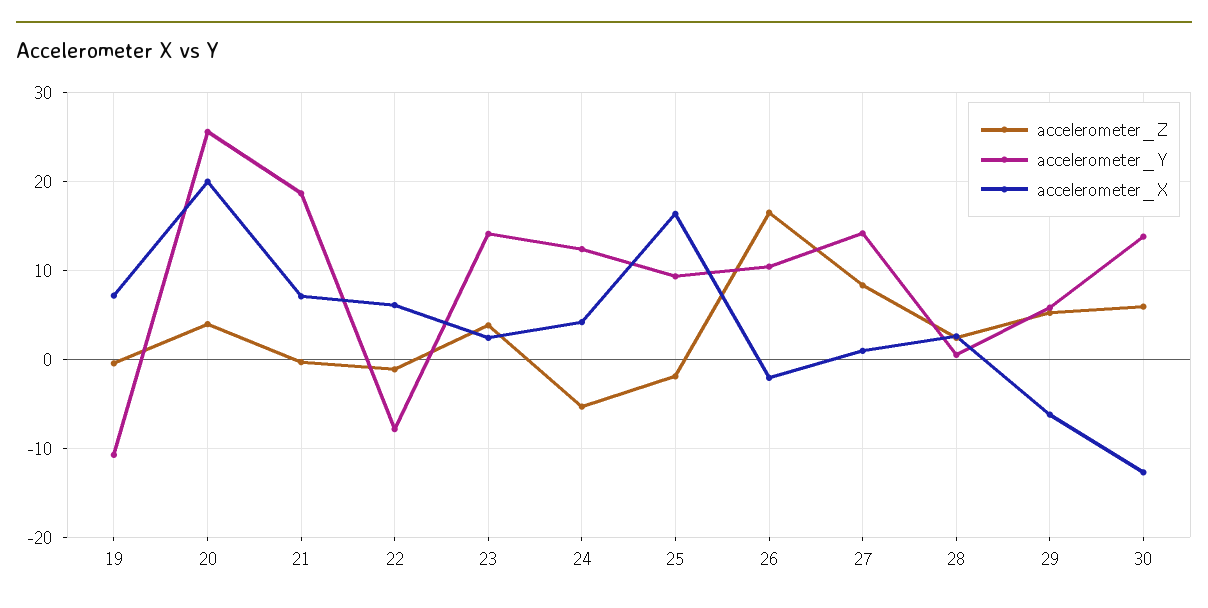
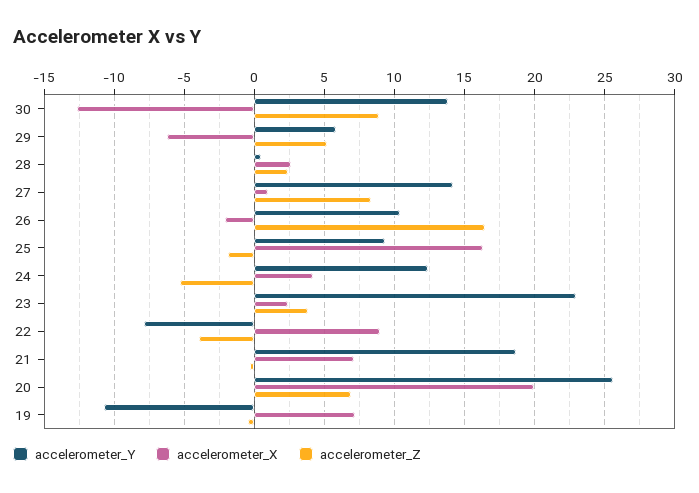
accelerometer_Z, 20: 4 -> 7
accelerometer_Z, 22: -1 -> -4
accelerometer_X, 22: 6 -> 9
accelerometer_Y, 23: 14 -> 23
accelerometer_Z, 30: 6 -> 9

